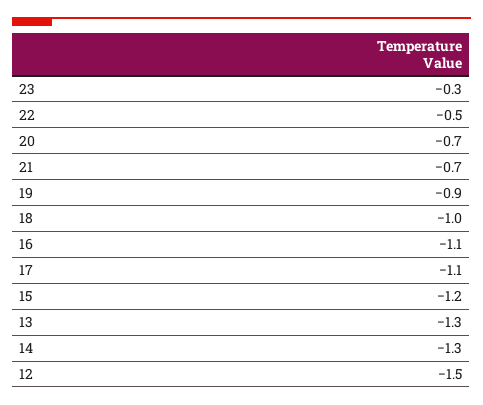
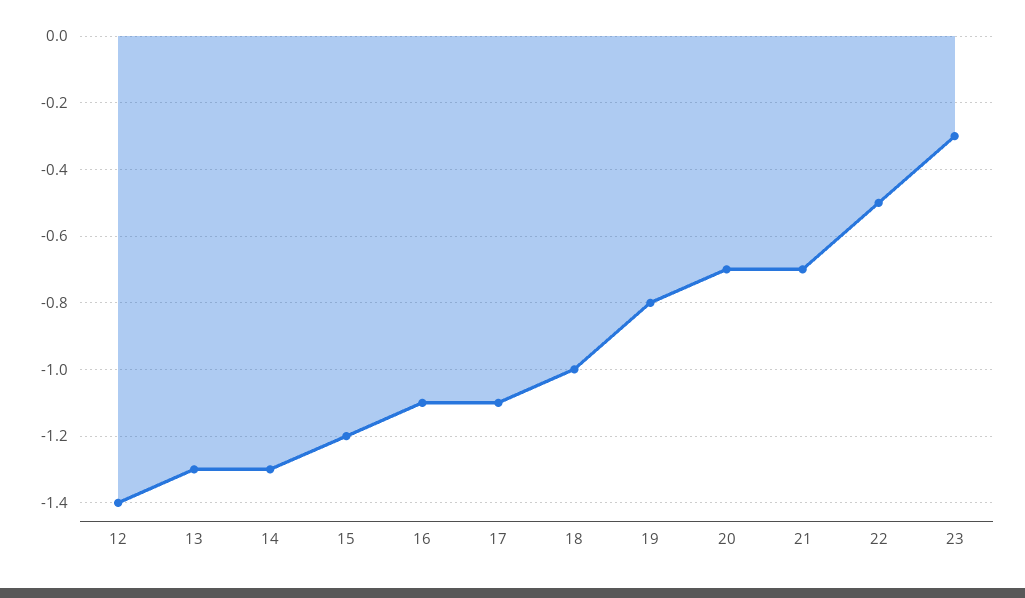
19: -0.9 -> -0.8
12: -1.5 -> -1.4

